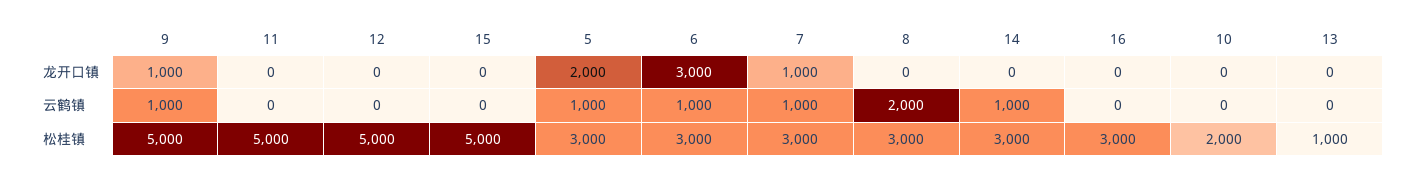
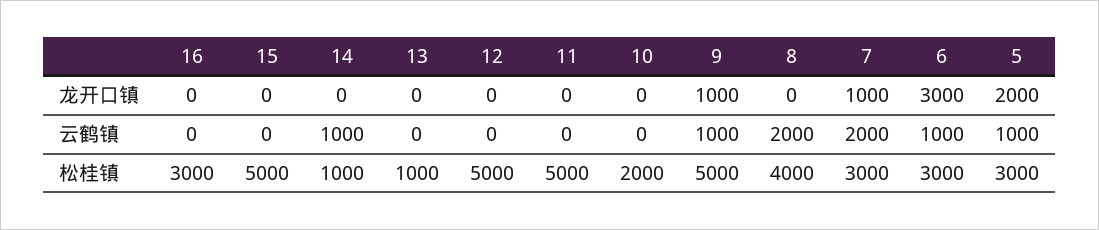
7, 云鹤镇: 1000 -> 2000
8, 松桂镇: 3000 -> 4000
14, 松桂镇: 3000 -> 1000

